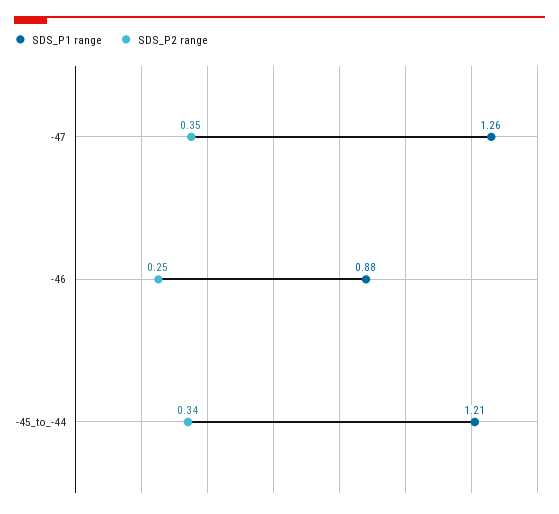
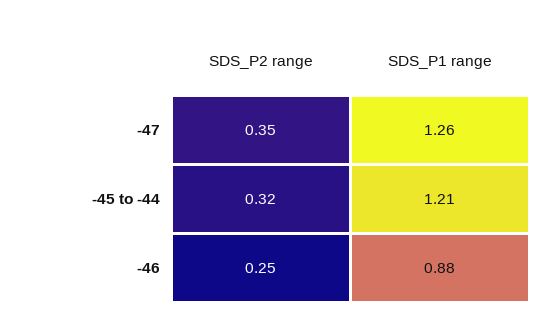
SDS_P2 range, -45_to_-44: 0.34 -> 0.32

